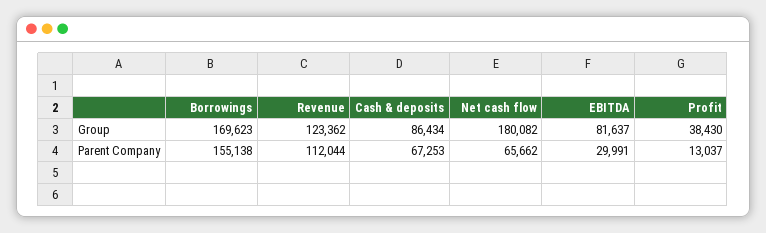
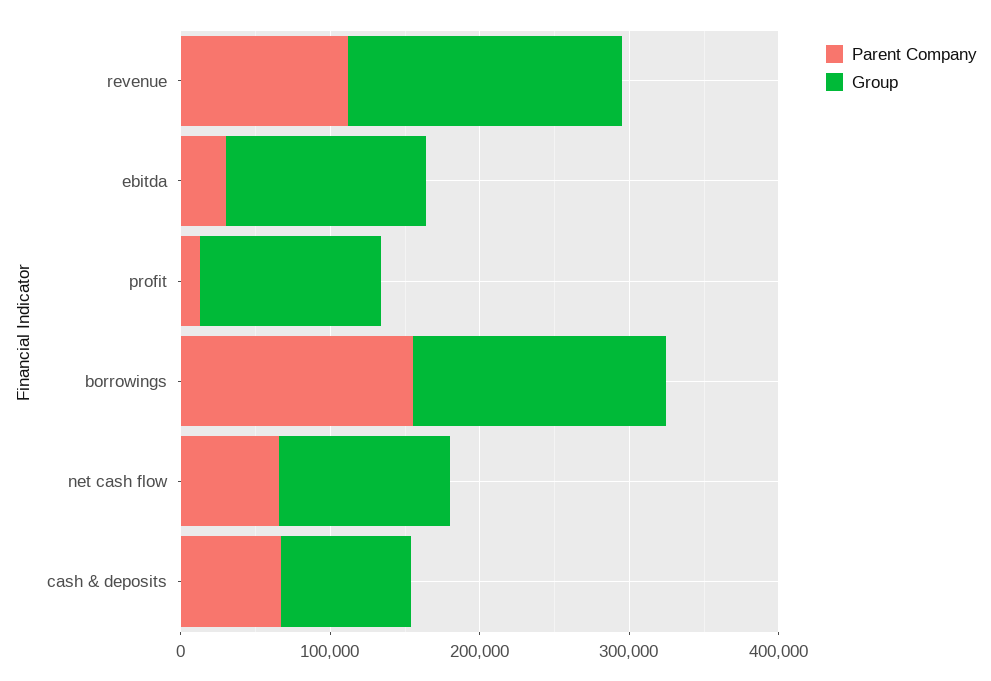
Group, Revenue: 123362 -> 180000
Group, Net cash flow: 180082 -> 120000
Group, EBITDA: 81637 -> 140000
Group, Profit: 38430 -> 120000

